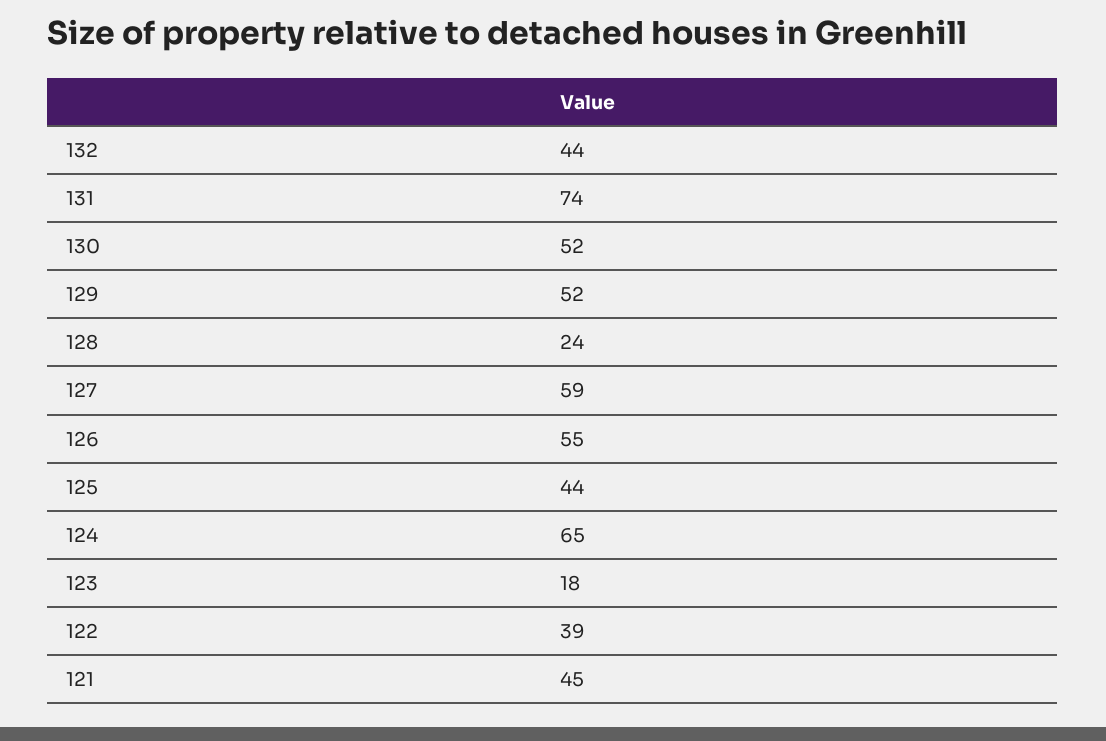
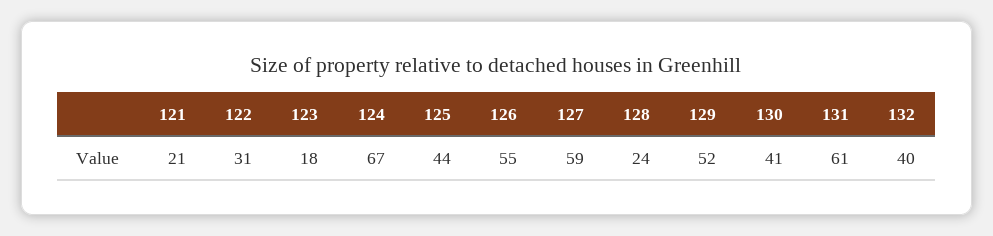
132: 44 -> 40
131: 74 -> 61
130: 52 -> 41
124: 65 -> 67
122: 39 -> 31
121: 45 -> 21

